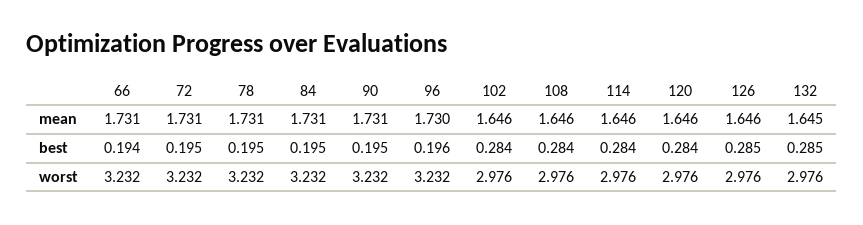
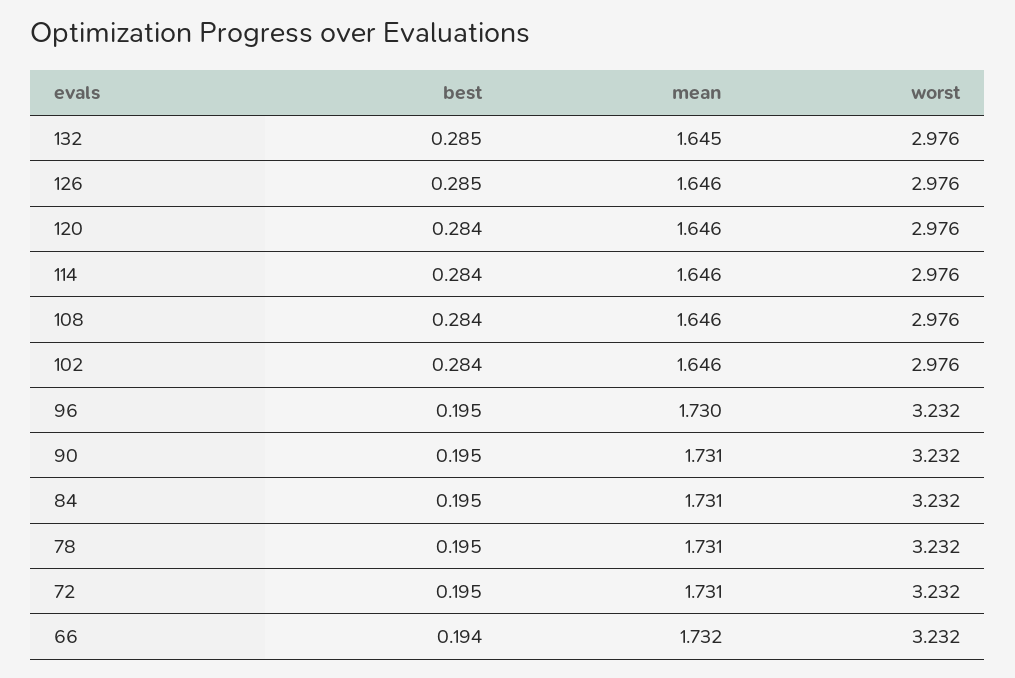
66, mean: 1.731 -> 1.732
96, best: 0.196 -> 0.195

